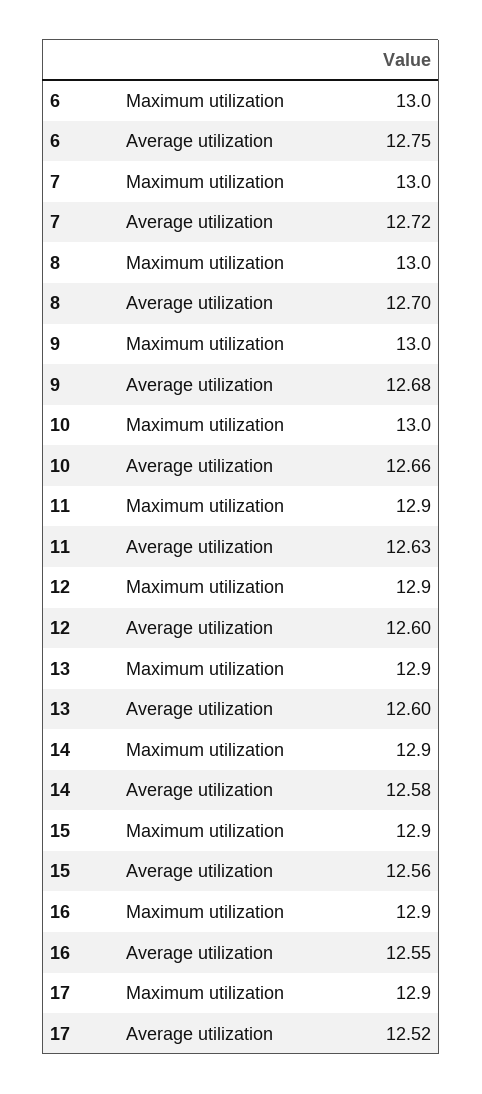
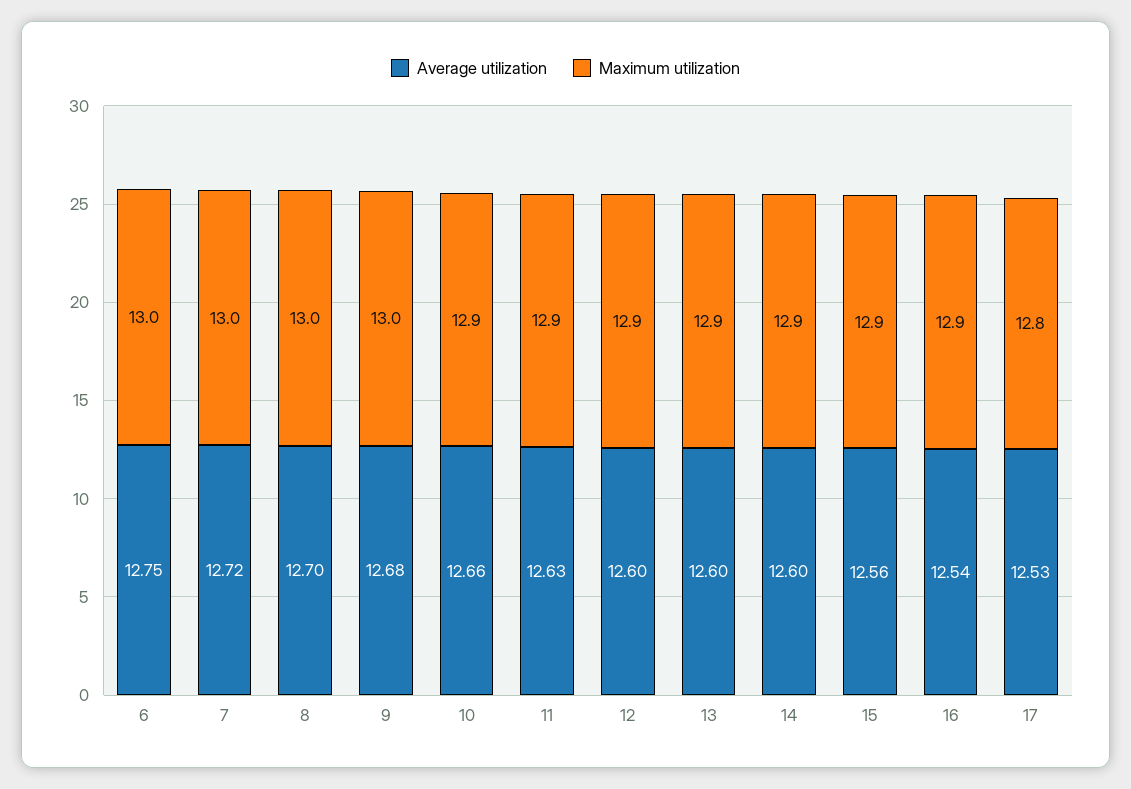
Maximum utilization, 10: 13 -> 12.9
Average utilization, 14: 12.58 -> 12.6
Average utilization, 16: 12.55 -> 12.54
Maximum utilization, 17: 12.9 -> 12.8
Average utilization, 17: 12.52 -> 12.53

